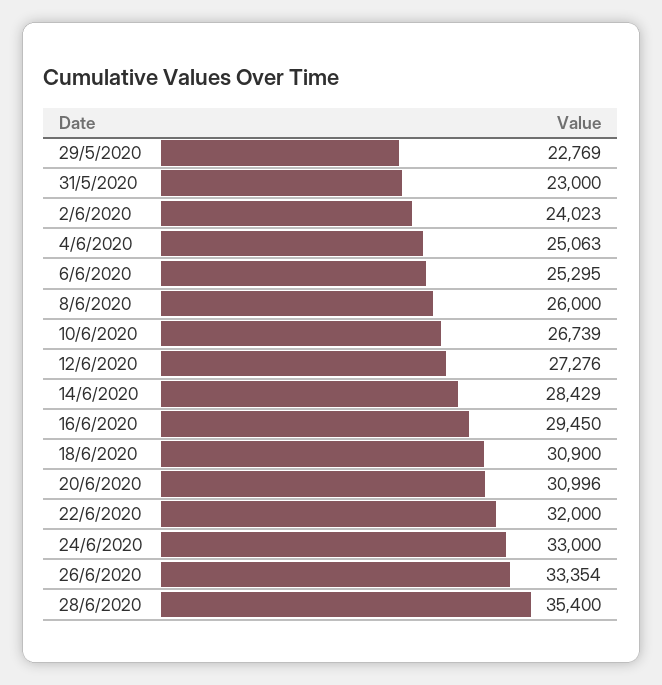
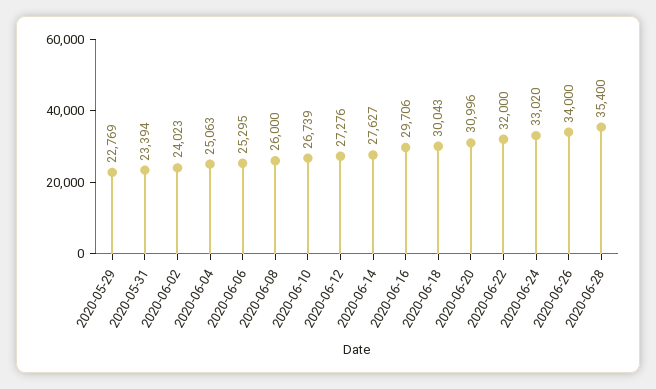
31/5/2020: 23000 -> 23394
14/6/2020: 28429 -> 27627
16/6/2020: 29450 -> 29706
18/6/2020: 30900 -> 30043
24/6/2020: 33000 -> 33020
26/6/2020: 33354 -> 34000

